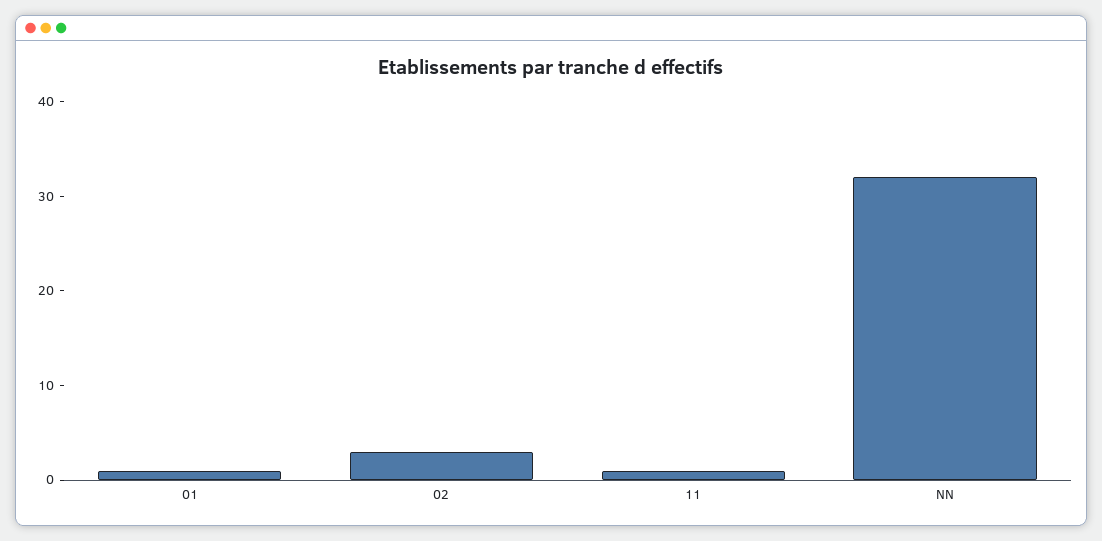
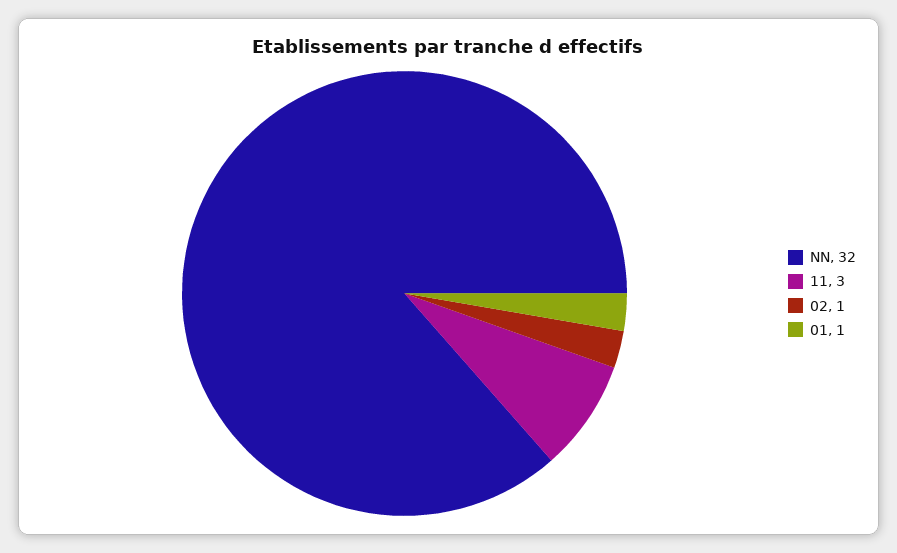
02: 3 -> 1
11: 1 -> 3

